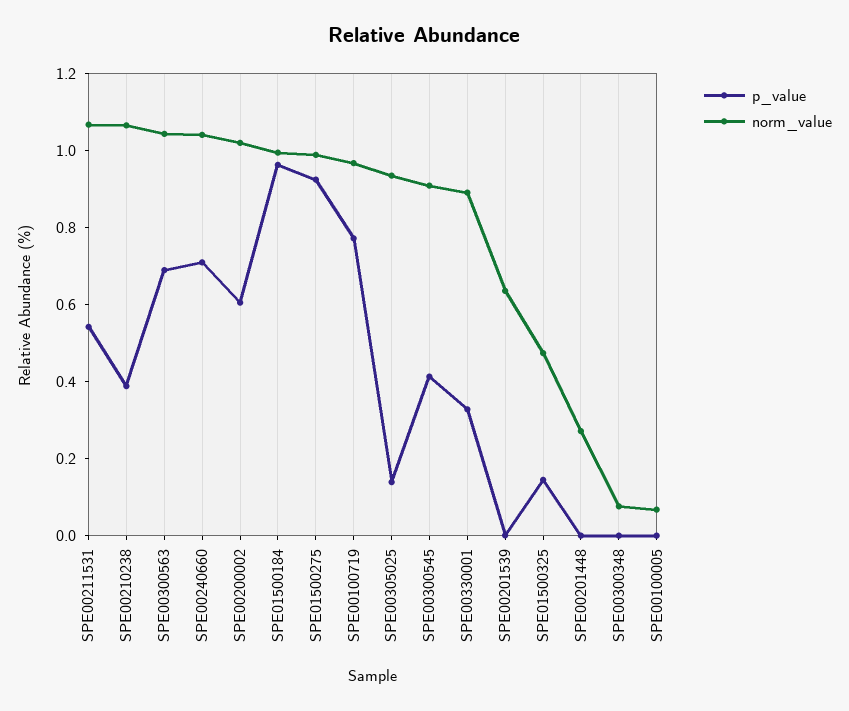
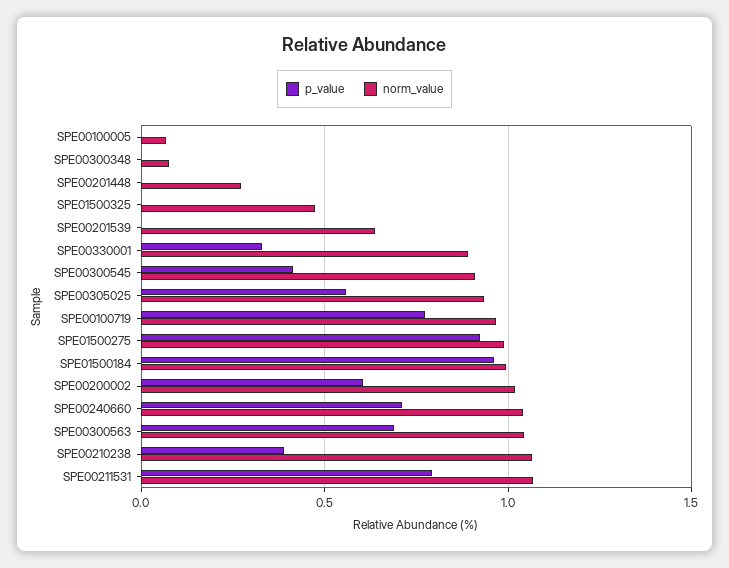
p_value, SPE00211531: 0.55 -> 0.8
p_value, SPE00305025: 0.15 -> 0.55
p_value, SPE01500325: 0.15 -> 0

